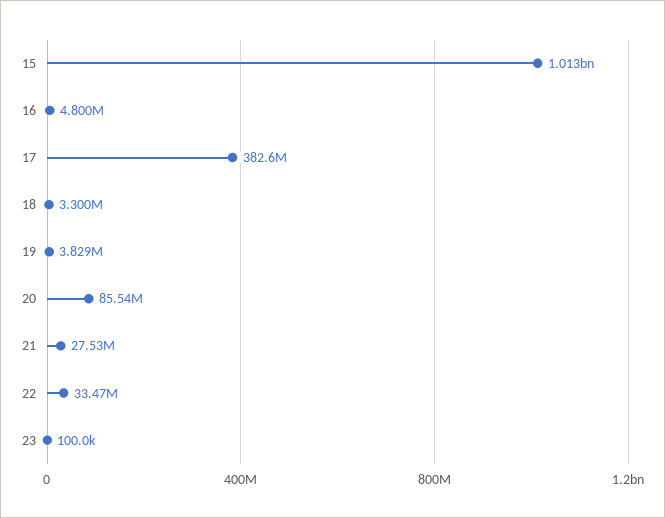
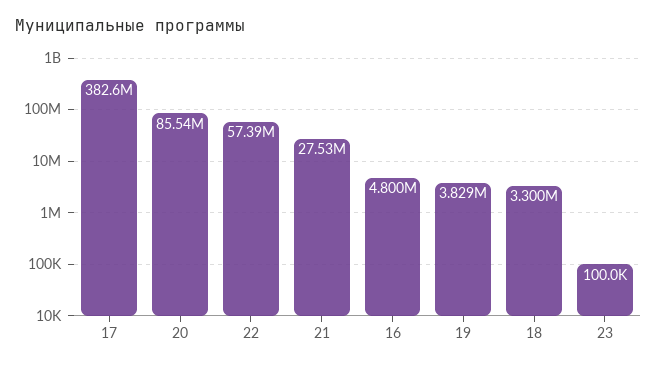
15: 1013000000 -> none
22: 33470000 -> 57390000

